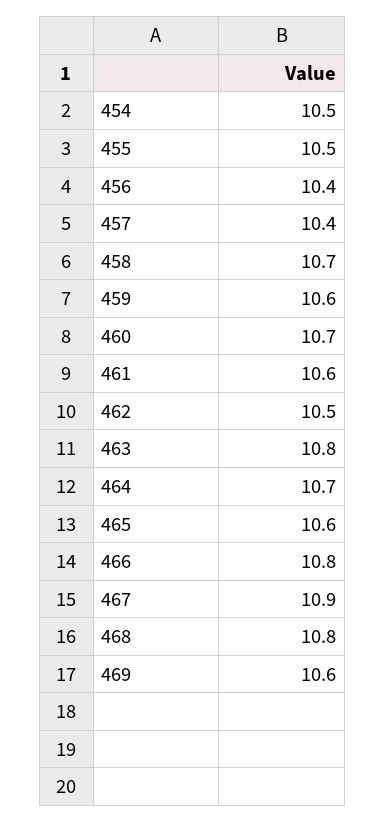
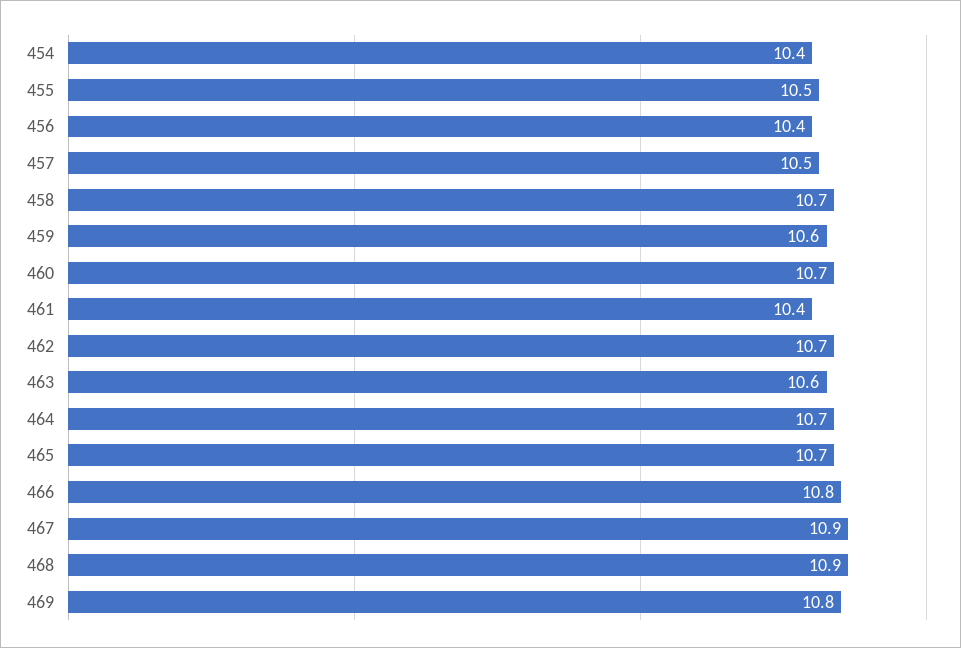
454: 10.5 -> 10.4
457: 10.4 -> 10.5
461: 10.6 -> 10.4
462: 10.5 -> 10.7
463: 10.8 -> 10.6
465: 10.6 -> 10.7
468: 10.8 -> 10.9
469: 10.6 -> 10.8

